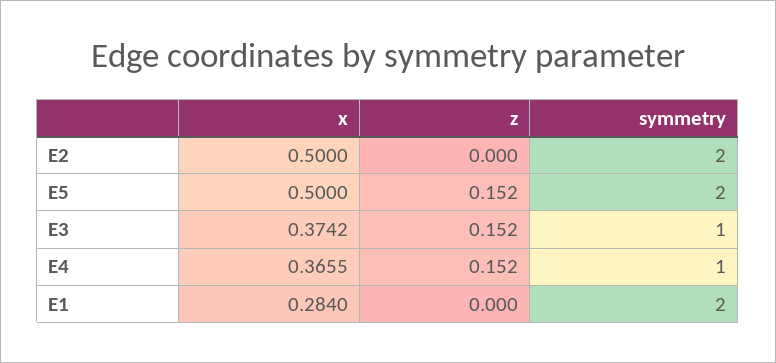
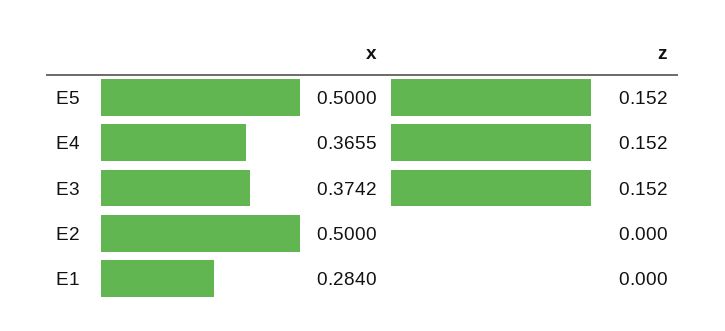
symmetry, E2: 2 -> none
symmetry, E5: 2 -> none
symmetry, E3: 1 -> none
symmetry, E4: 1 -> none
symmetry, E1: 2 -> none

